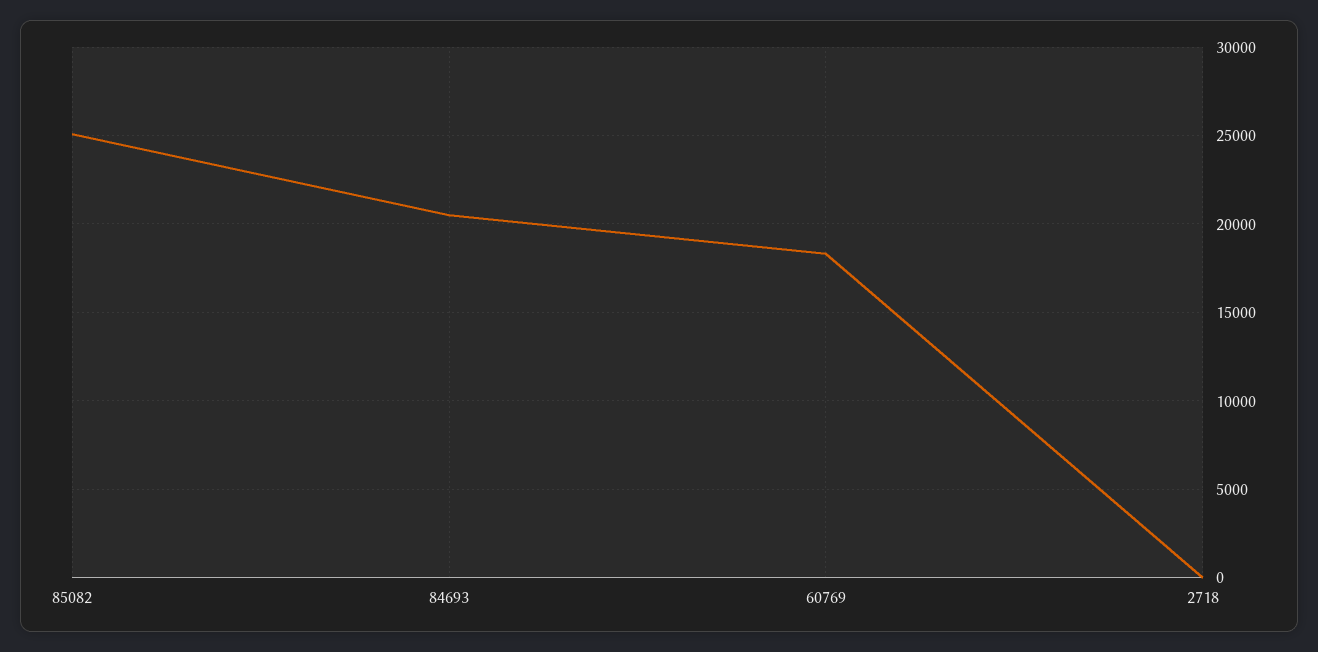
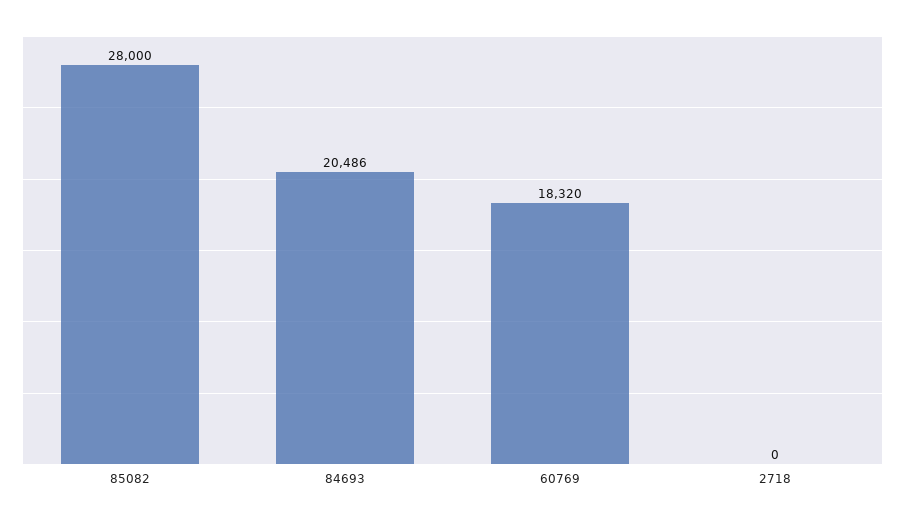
85082: 25000 -> 28000

